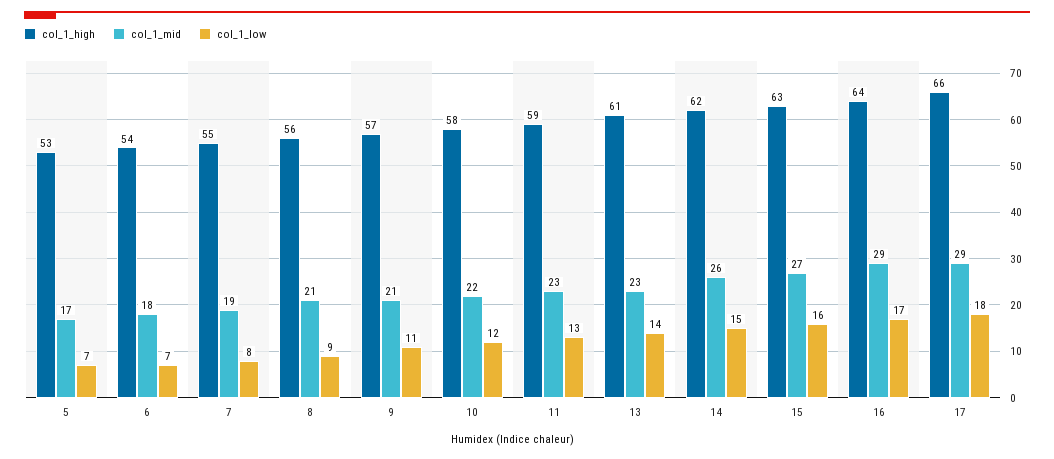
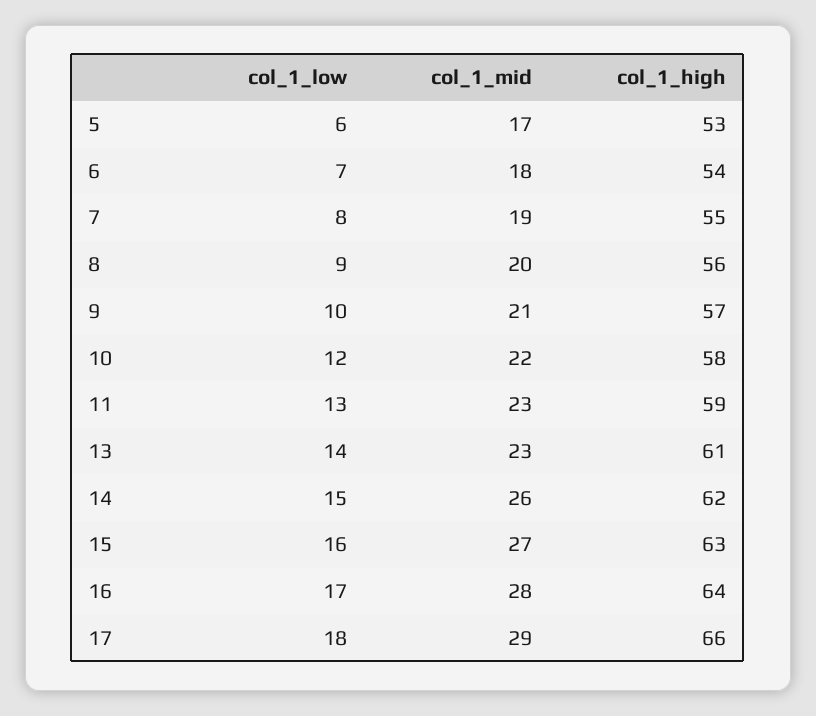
col_1_low, 5: 7 -> 6
col_1_mid, 8: 21 -> 20
col_1_low, 9: 11 -> 10
col_1_mid, 16: 29 -> 28

